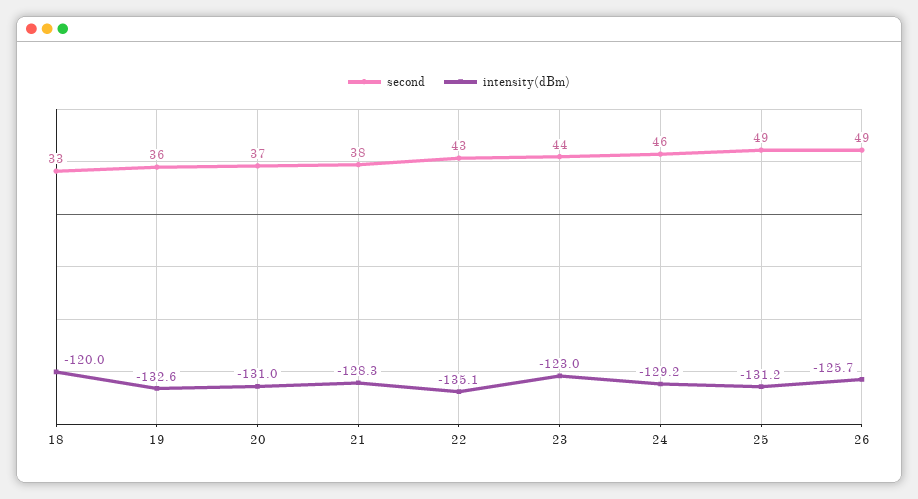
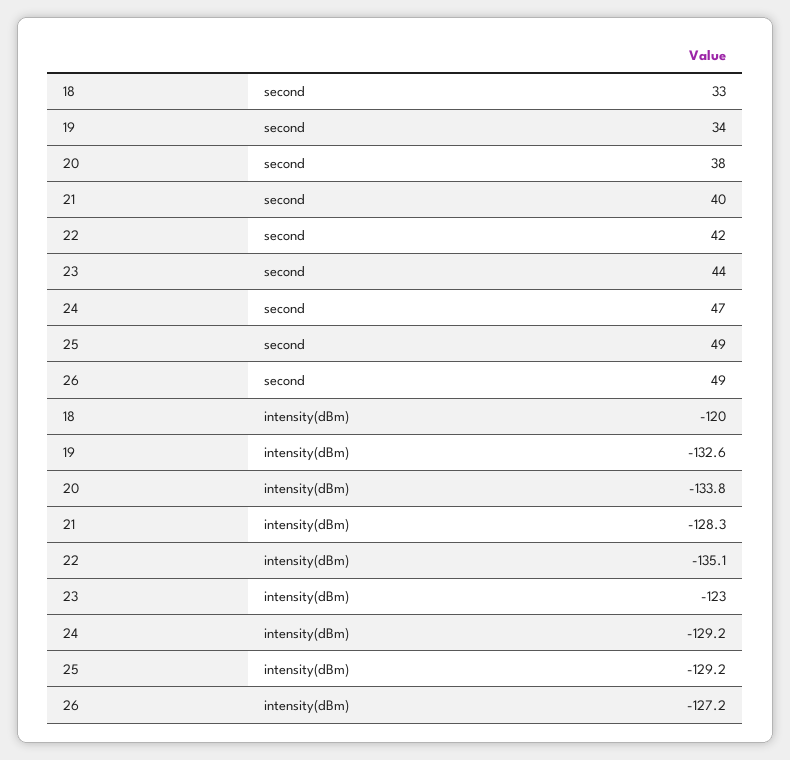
second, 19: 36 -> 34
second, 20: 37 -> 38
intensity(dBm), 20: -131 -> -133.8
second, 21: 38 -> 40
second, 22: 43 -> 42
second, 24: 46 -> 47
intensity(dBm), 25: -131.2 -> -129.2
intensity(dBm), 26: -125.7 -> -127.2

